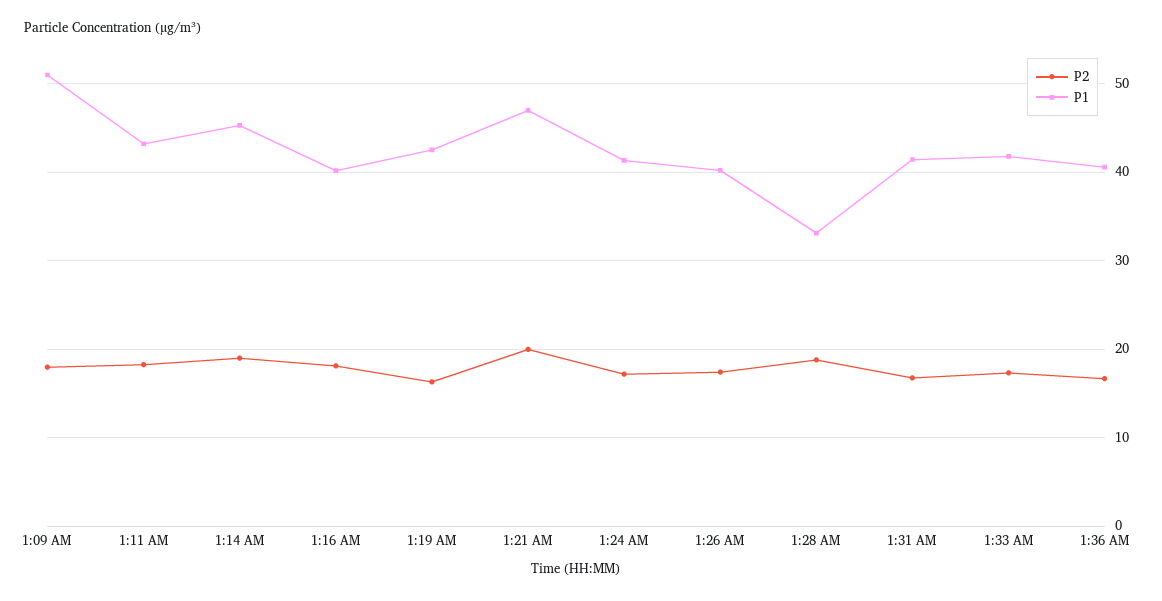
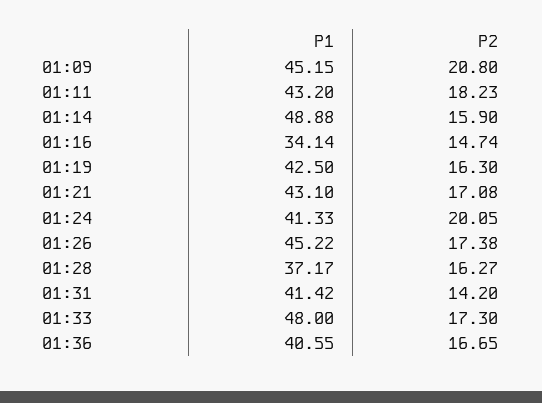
P2, 1:09 AM: 18 -> 20.8
P1, 1:09 AM: 51 -> 45.15
P2, 1:14 AM: 19 -> 15.9
P1, 1:14 AM: 45 -> 48.88
P2, 1:16 AM: 18 -> 14.74
P1, 1:16 AM: 40 -> 34.14
P2, 1:21 AM: 20 -> 17.08
P1, 1:21 AM: 47 -> 43.1
P2, 1:24 AM: 17 -> 20.05
P1, 1:26 AM: 40 -> 45.22
P2, 1:28 AM: 19 -> 16.27
P1, 1:28 AM: 33 -> 37.17
P2, 1:31 AM: 17 -> 14.2
P1, 1:33 AM: 42 -> 48

